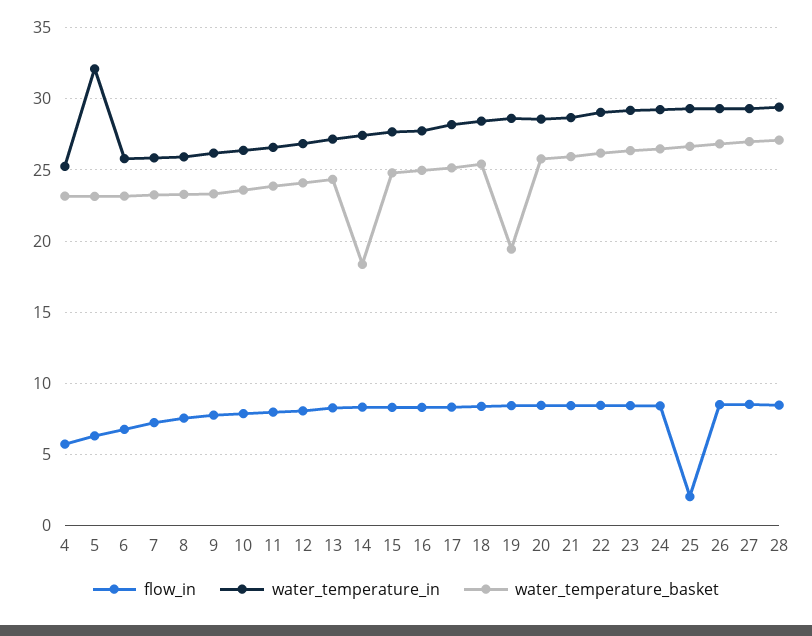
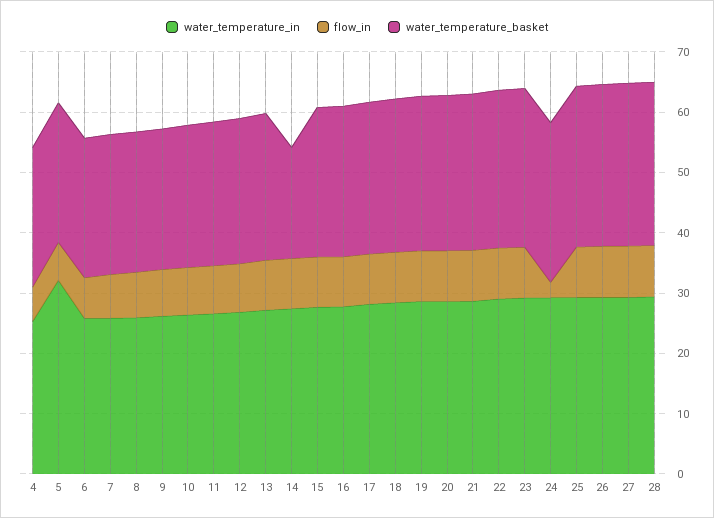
water_temperature_basket, 19: 19.5 -> 26
flow_in, 24: 8.5 -> 2
flow_in, 25: 2 -> 8

